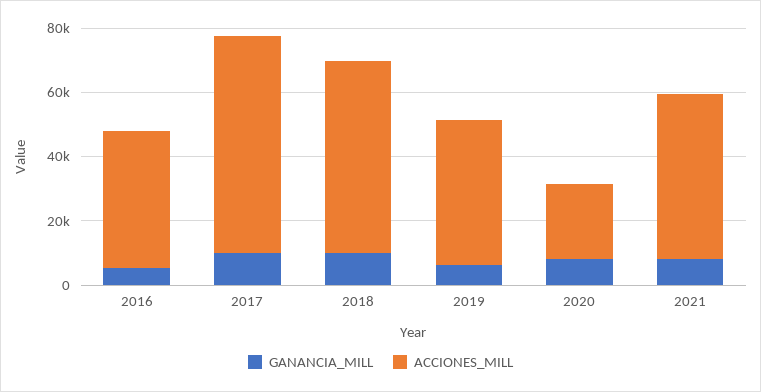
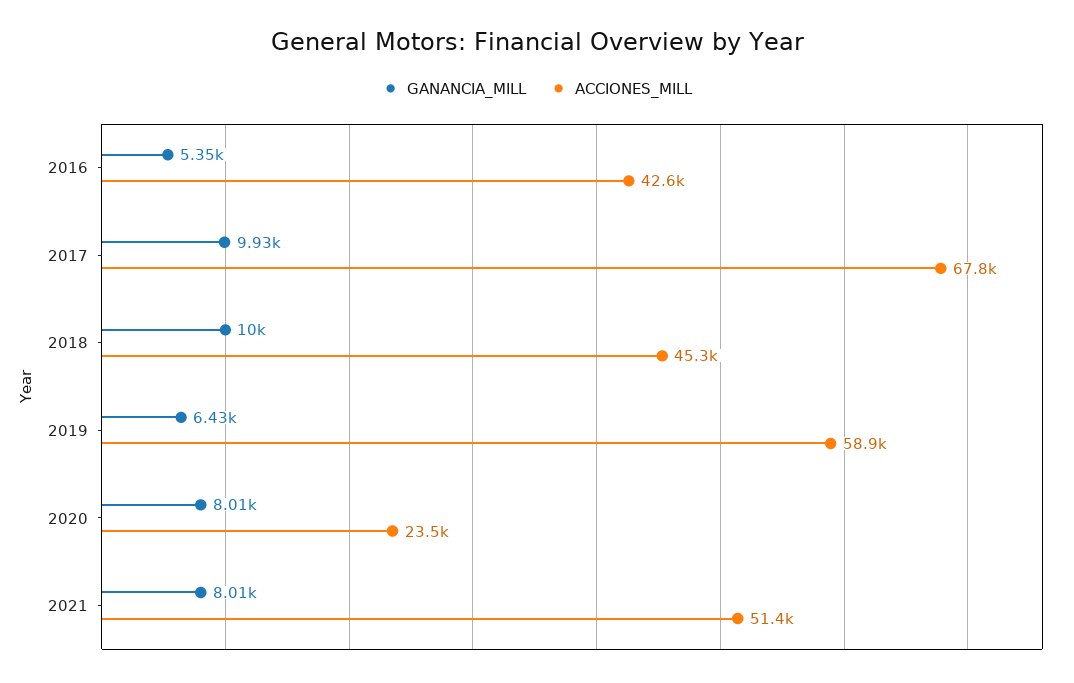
ACCIONES_MILL, 2018: 60000 -> 45300
ACCIONES_MILL, 2019: 45000 -> 58900

